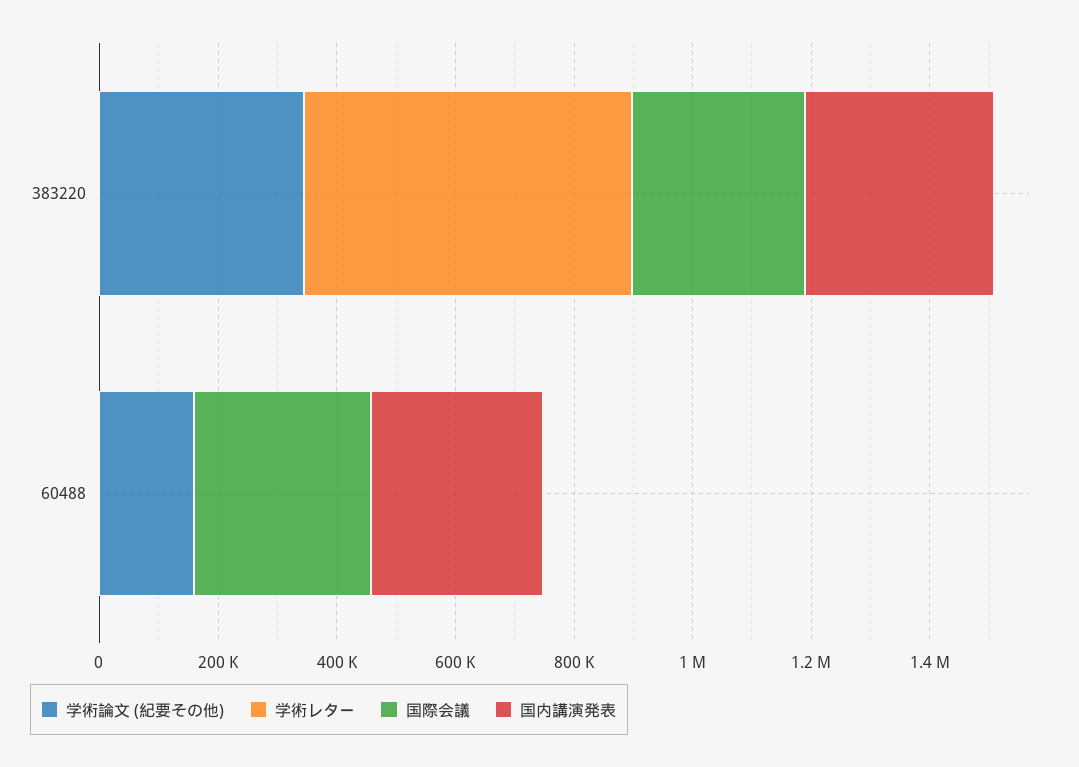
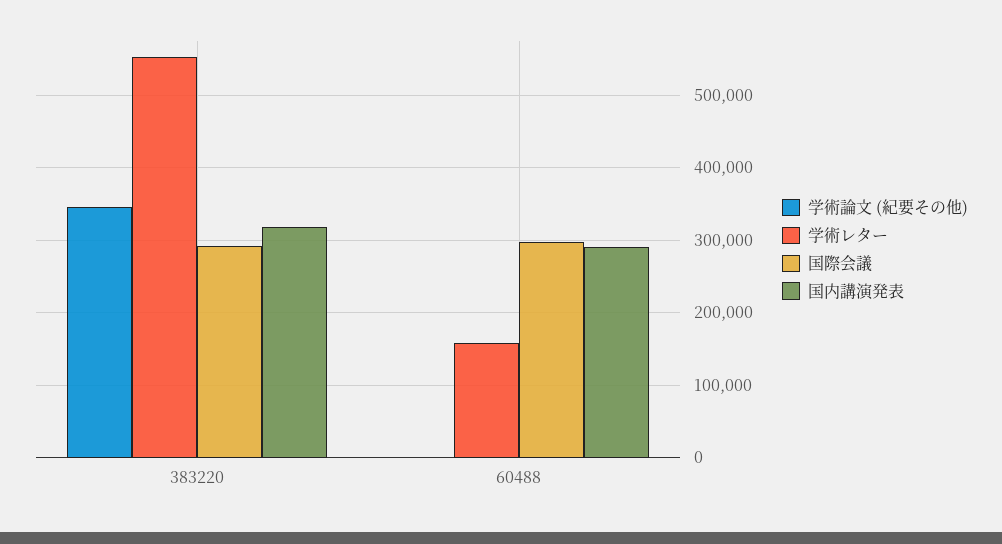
学術論文 (紀要その他), 60488: 150000 -> 0
学術レター, 60488: 0 -> 160000

